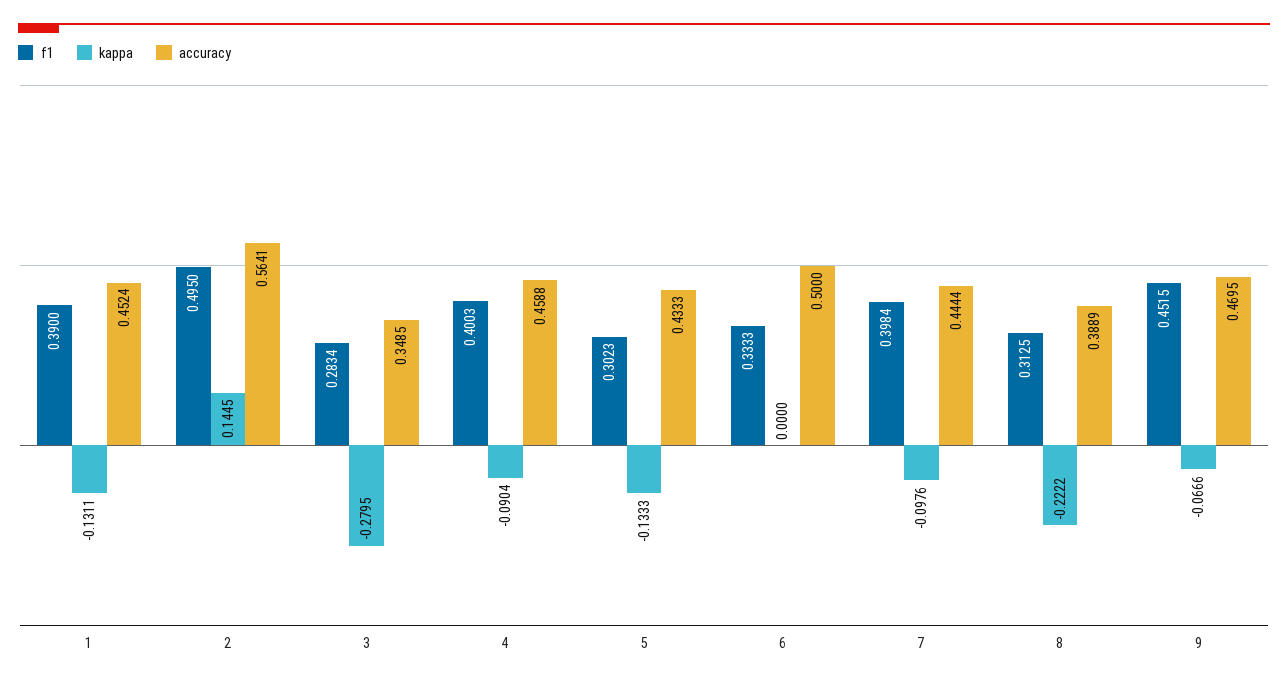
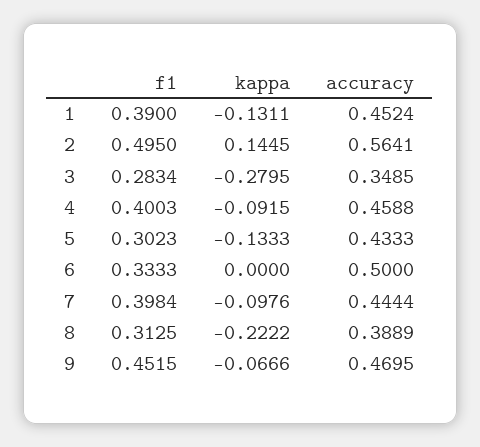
kappa, 4: -0.0904 -> -0.0915

